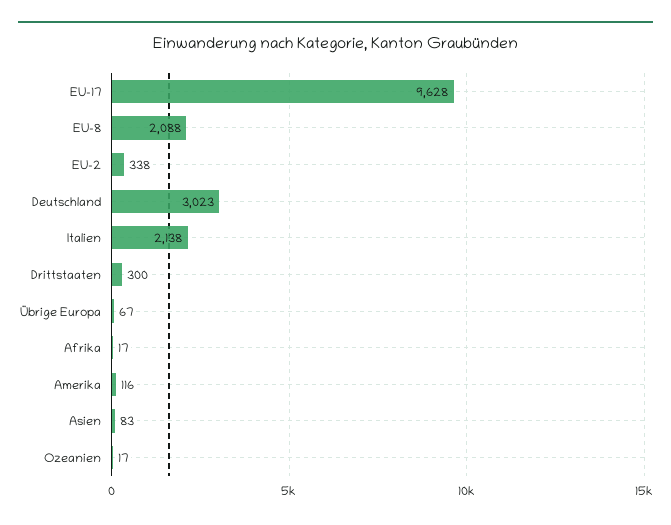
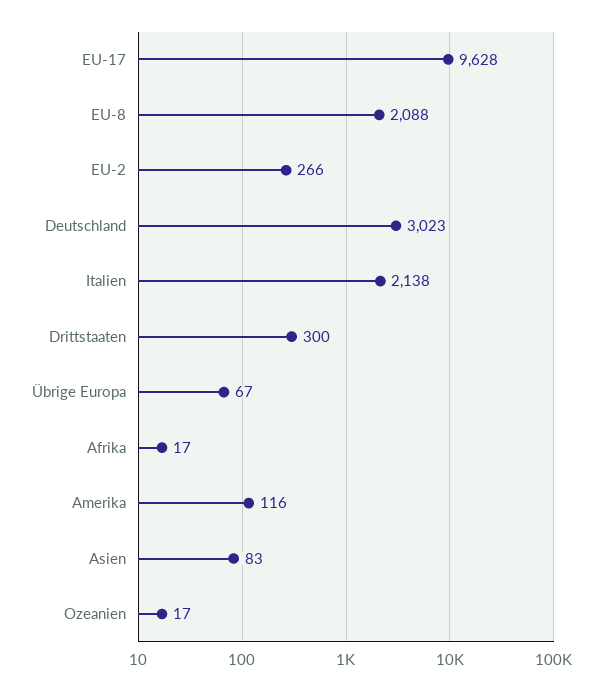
EU-2: 338 -> 266

